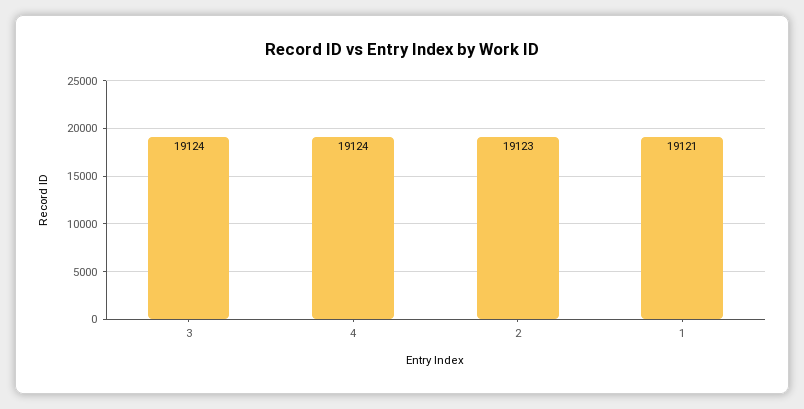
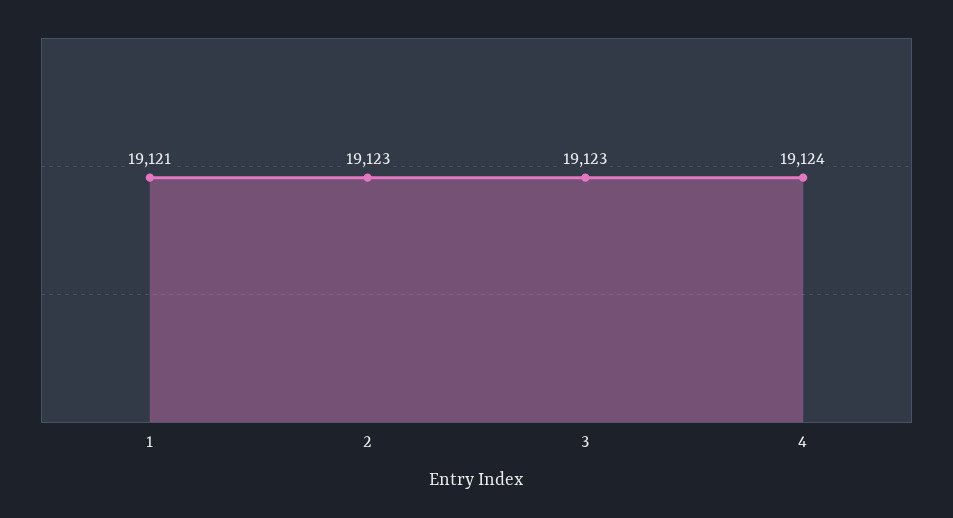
3: 19124 -> 19123

